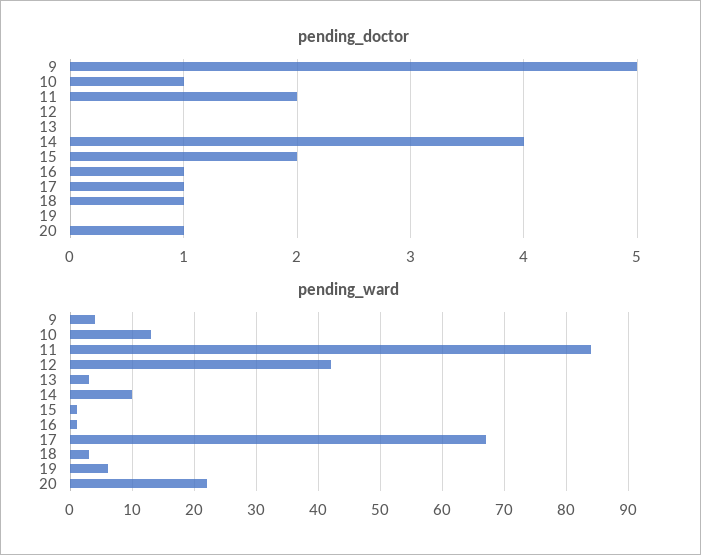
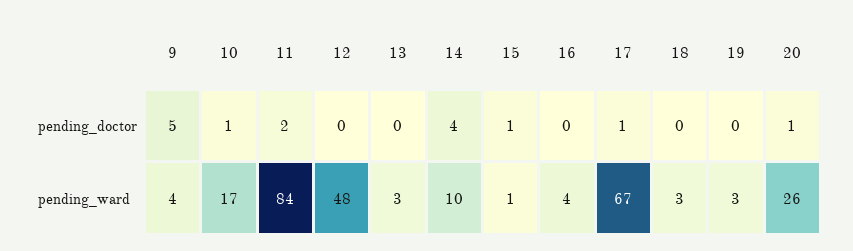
pending_doctor, 15: 2 -> 1
pending_doctor, 16: 1 -> 0
pending_doctor, 18: 1 -> 0
pending_ward, 10: 13 -> 17
pending_ward, 12: 42 -> 48
pending_ward, 16: 1 -> 4
pending_ward, 19: 6 -> 3
pending_ward, 20: 22 -> 26

